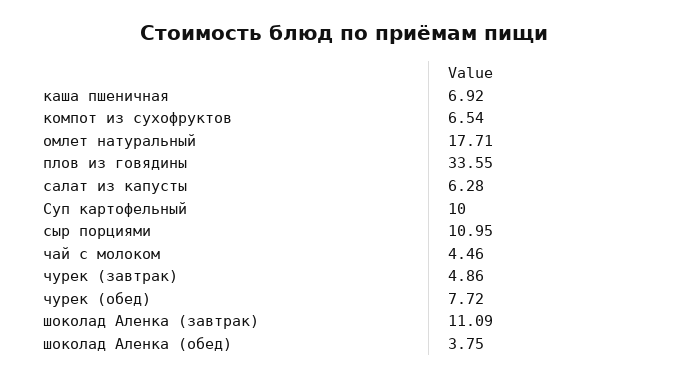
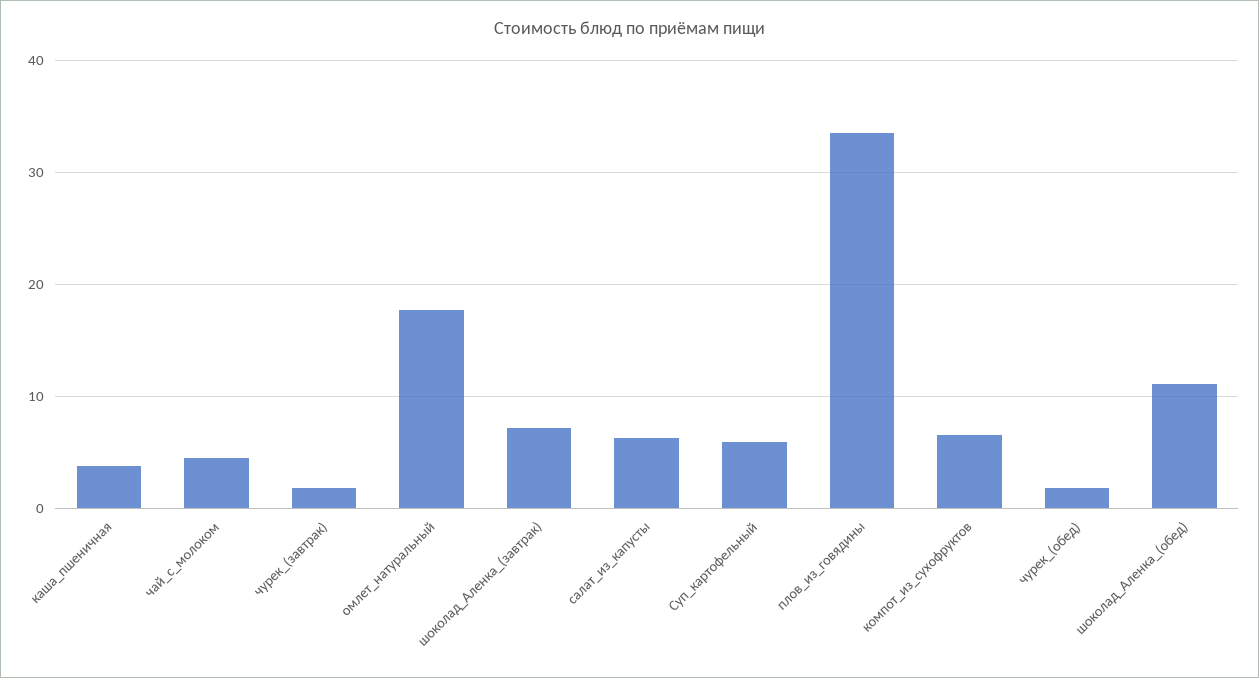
каша пшеничная: 6.92 -> 4
Суп картофельный: 10 -> 6
сыр порциями: 10.95 -> none
чурек (завтрак): 4.86 -> 2
чурек (обед): 7.72 -> 2
шоколад Аленка (завтрак): 11.09 -> 7
шоколад Аленка (обед): 3.75 -> 11

